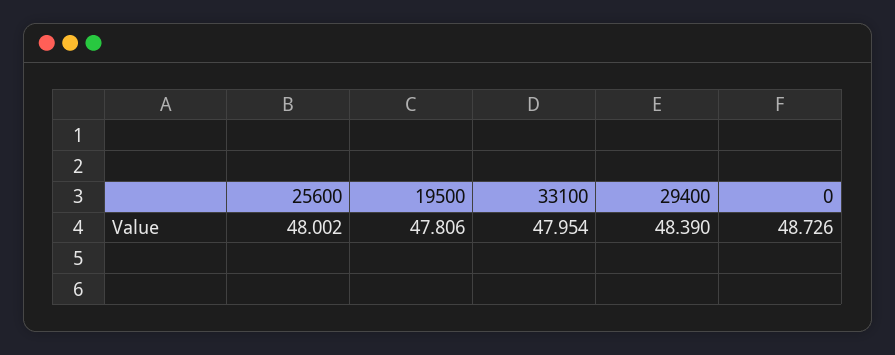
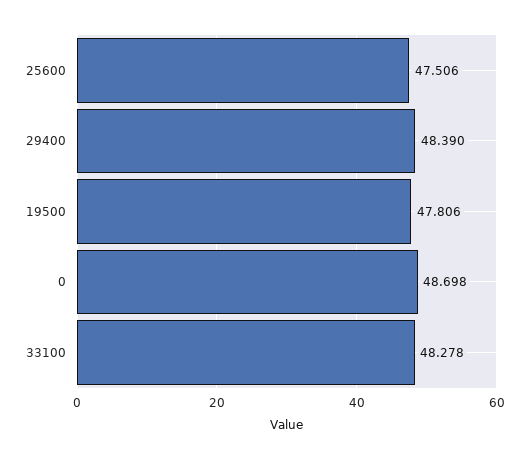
25600: 48.002 -> 47.506
33100: 47.954 -> 48.278
0: 48.726 -> 48.698

